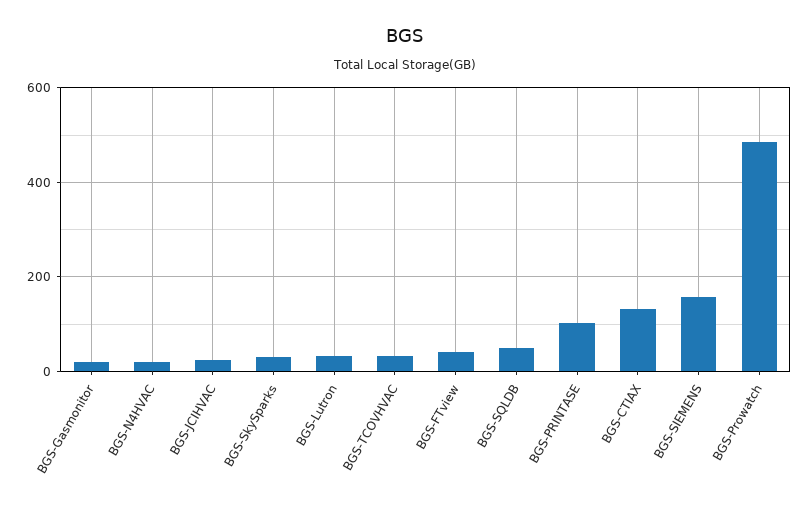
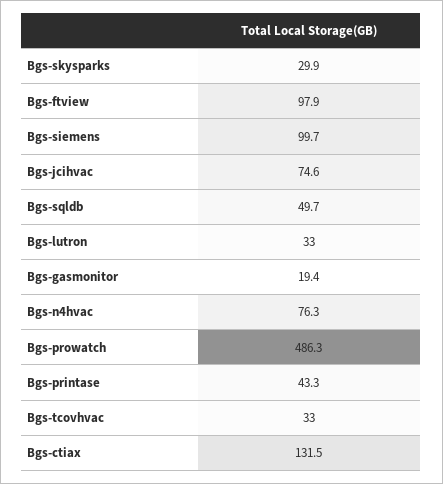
BGS-N4HVAC: 20 -> 76.3
BGS-JCIHVAC: 20 -> 74.6
BGS-FTview: 40 -> 97.9
BGS-PRINTASE: 100 -> 43.3
BGS-SIEMENS: 160 -> 99.7

